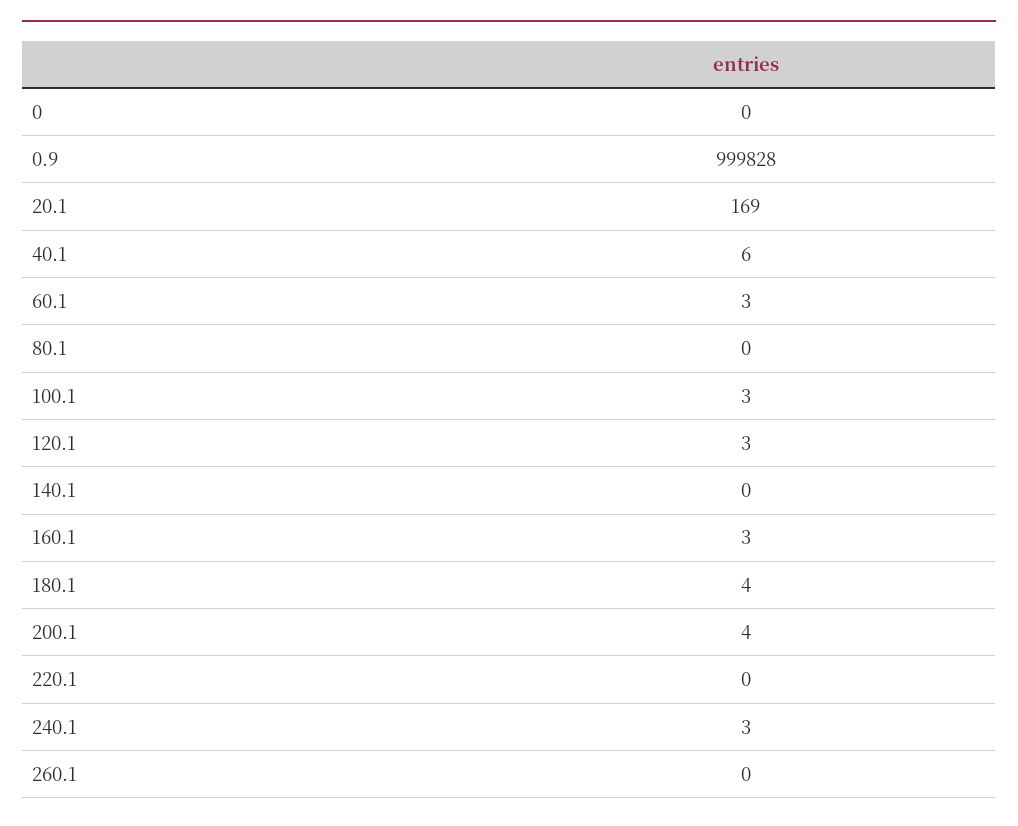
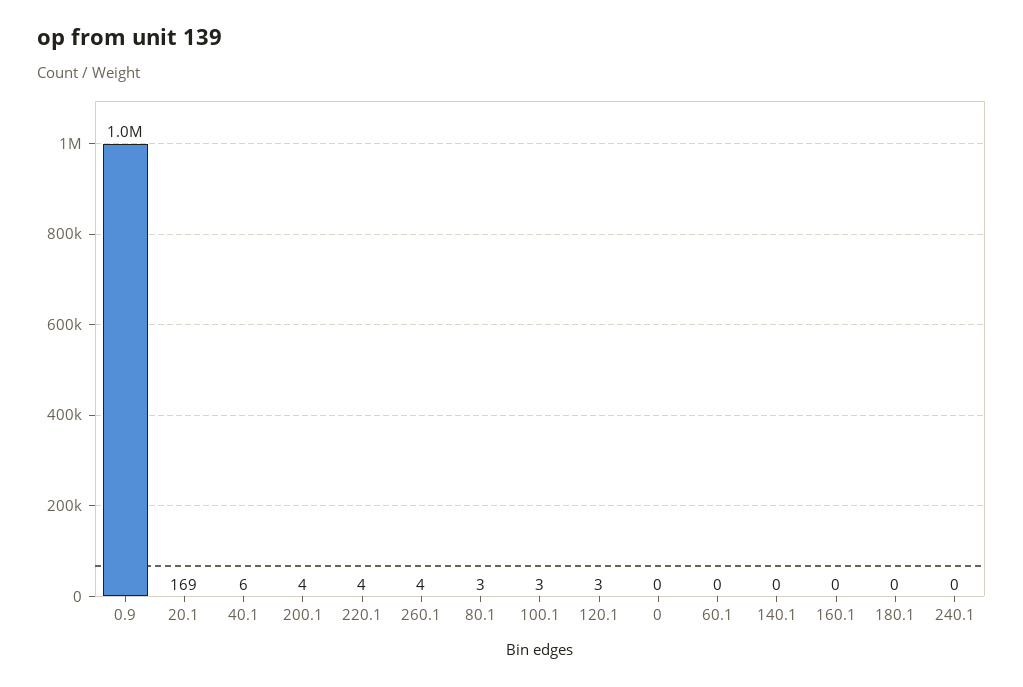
60.1: 3 -> 0
80.1: 0 -> 3
160.1: 3 -> 0
180.1: 4 -> 0
220.1: 0 -> 4
240.1: 3 -> 0
260.1: 0 -> 4

